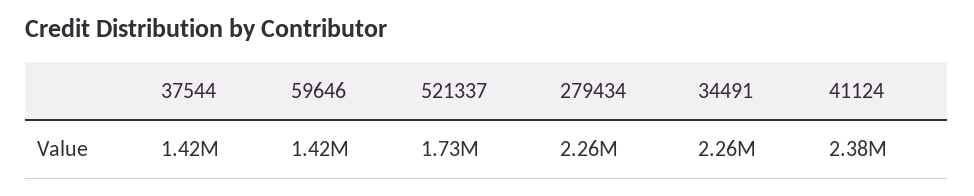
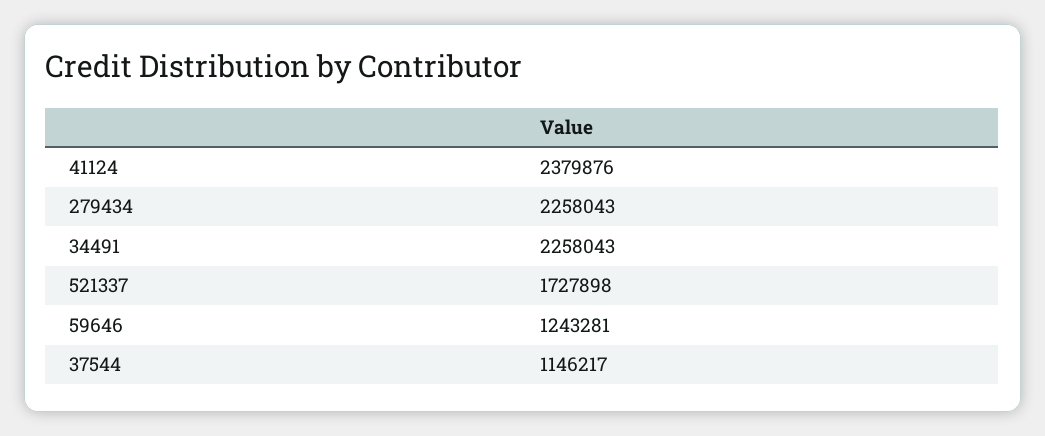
37544: 1420000 -> 1146217
59646: 1420000 -> 1243281

